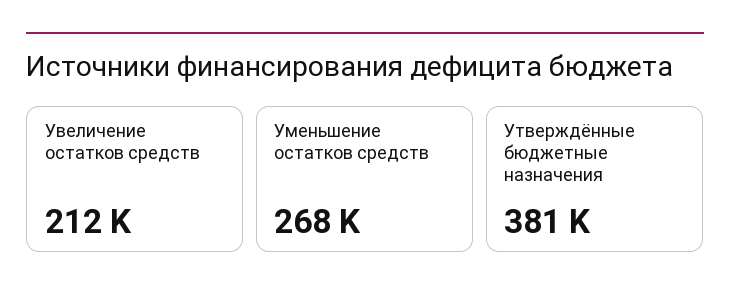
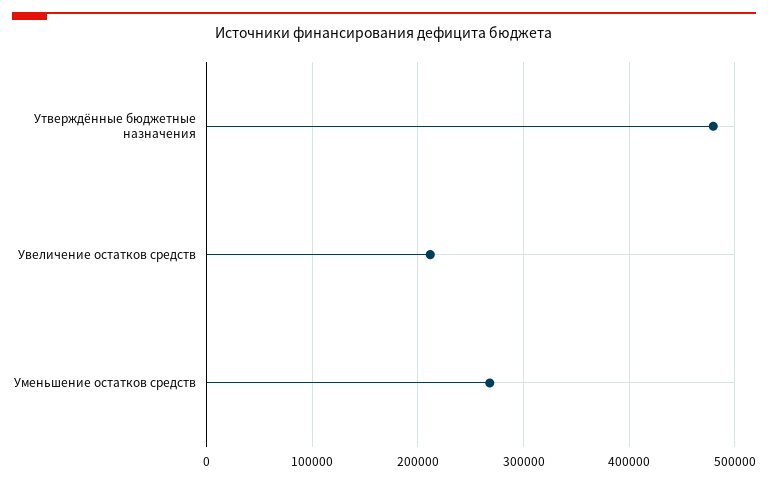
Утверждённые бюджетные назначения: 381000 -> 480000

